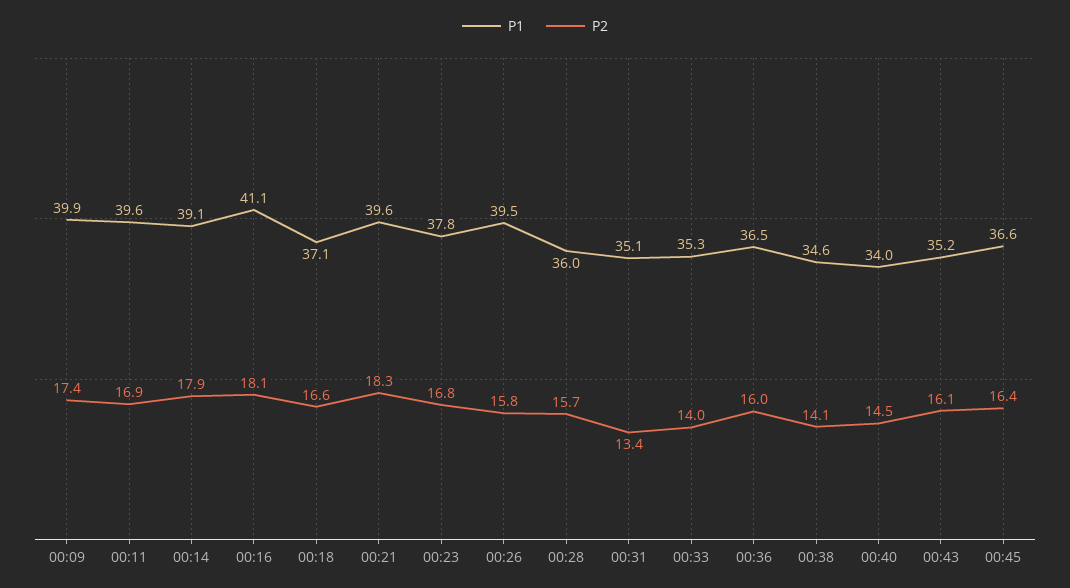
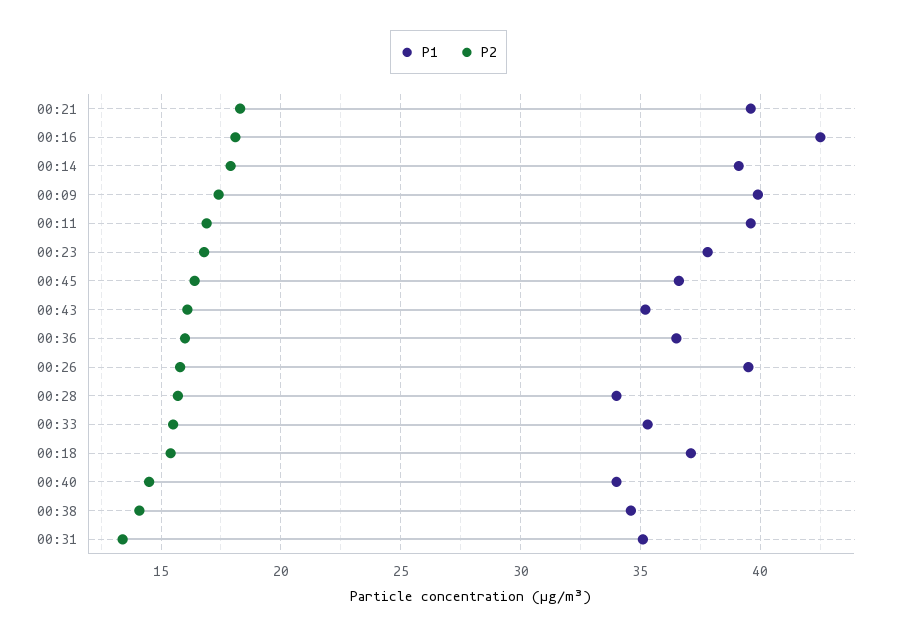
P1, 00:16: 41.1 -> 42.5
P2, 00:18: 16.6 -> 15.5
P1, 00:28: 36 -> 34
P2, 00:33: 14 -> 15.5

